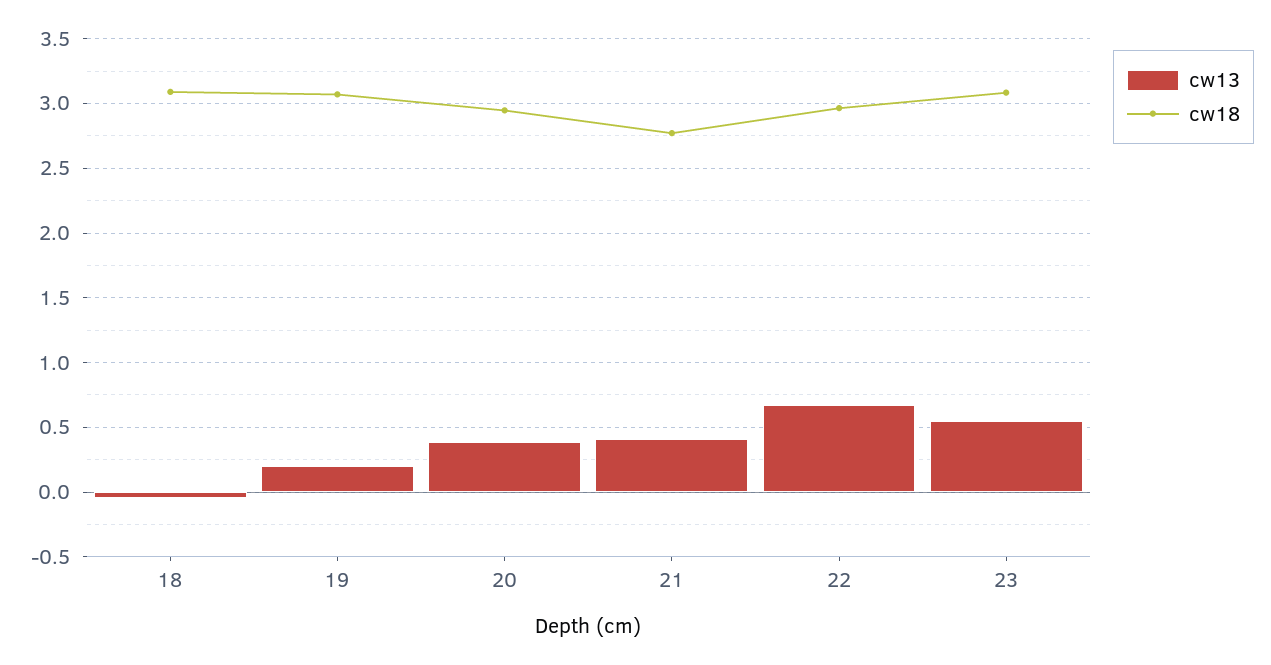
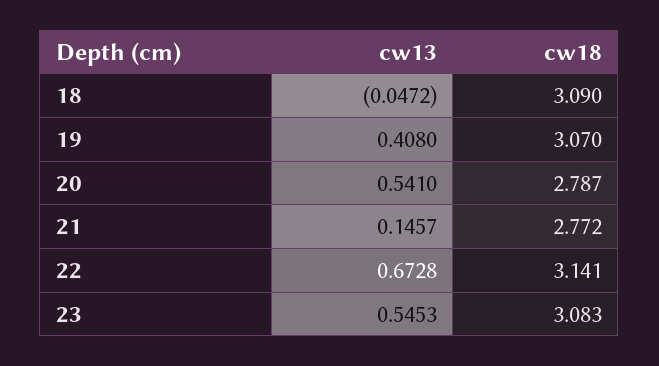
cw13, 19: 0.2 -> 0.408
cw13, 20: 0.4 -> 0.541
cw18, 20: 2.95 -> 2.787
cw13, 21: 0.4 -> 0.1457
cw18, 22: 2.95 -> 3.141

